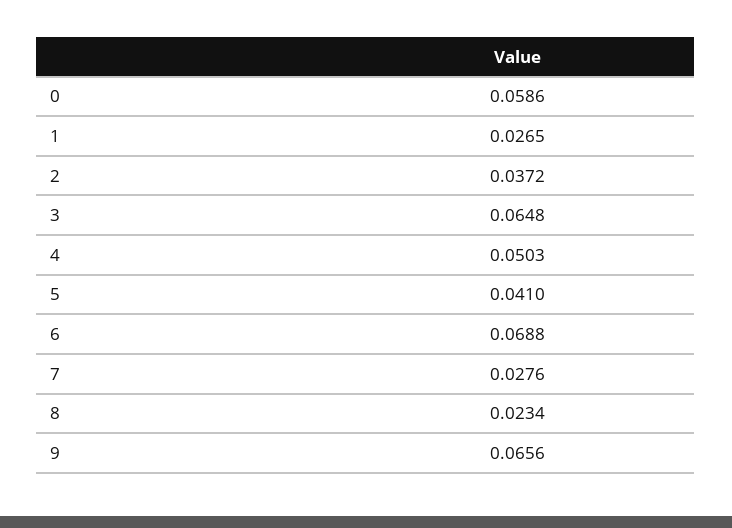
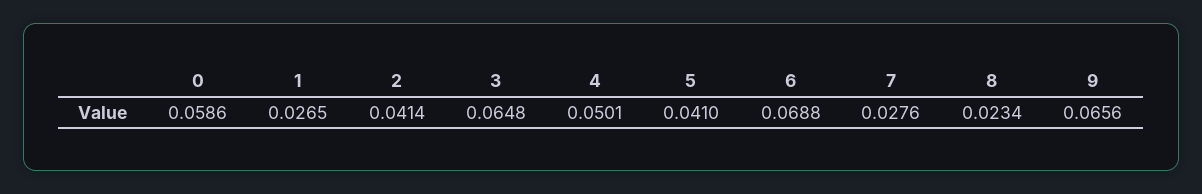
2: 0.0372 -> 0.0414
4: 0.0503 -> 0.0501

